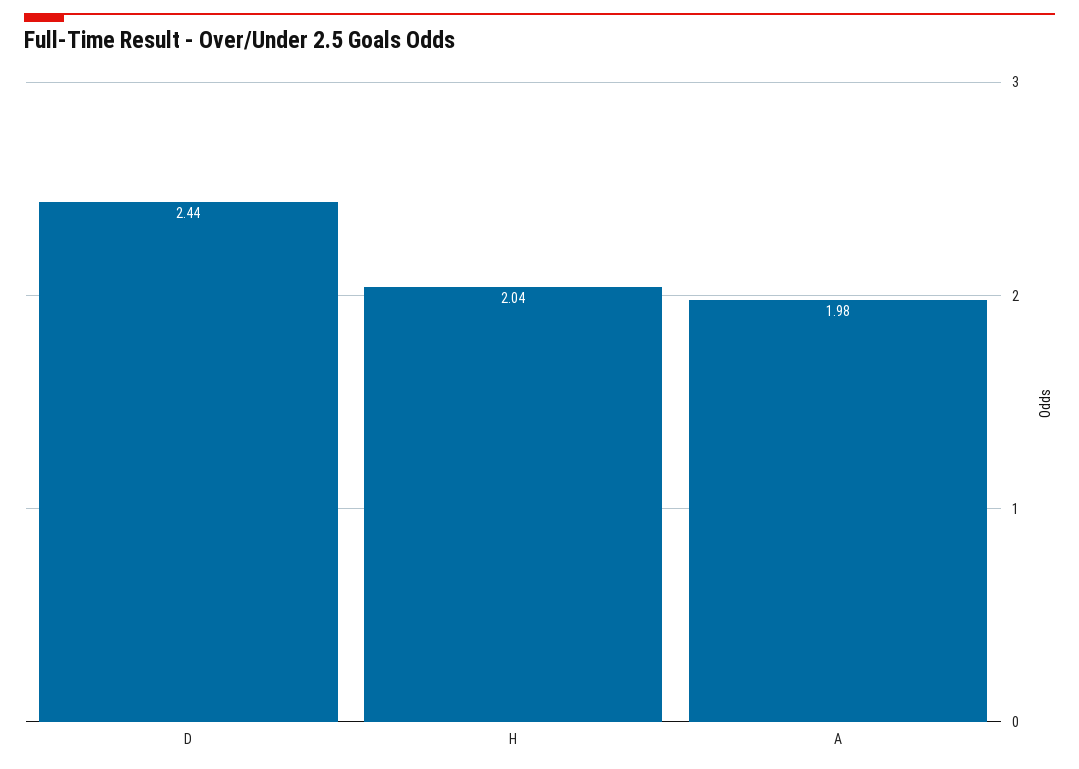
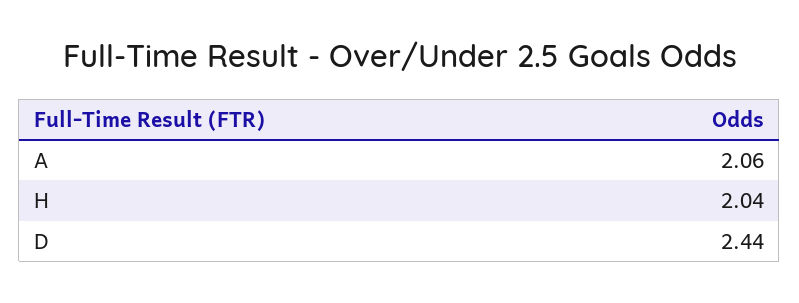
A: 1.98 -> 2.06

